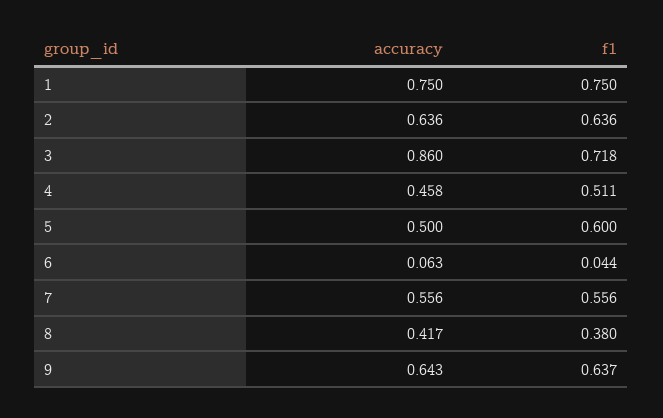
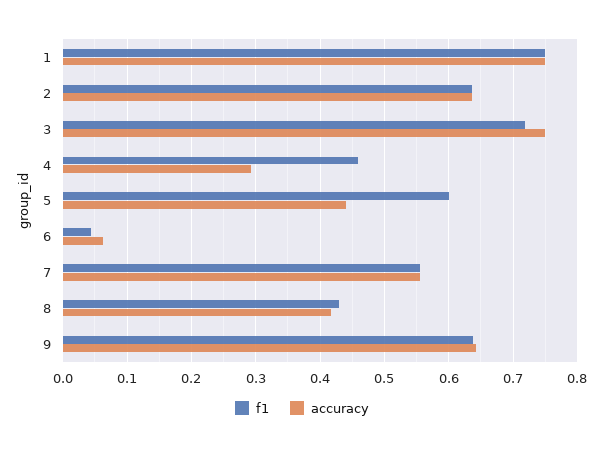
accuracy, 3: 0.86 -> 0.75
accuracy, 4: 0.458 -> 0.29
f1, 4: 0.511 -> 0.46
accuracy, 5: 0.5 -> 0.44
f1, 8: 0.38 -> 0.43

